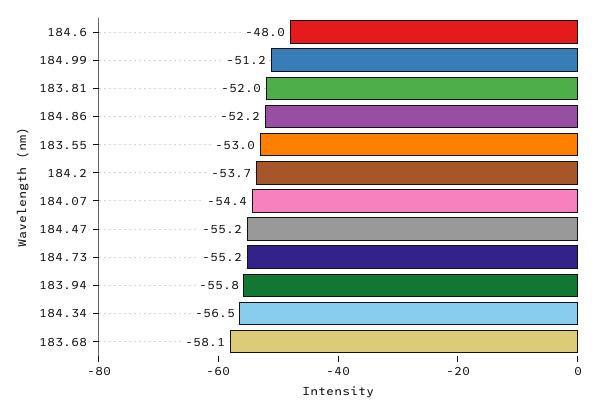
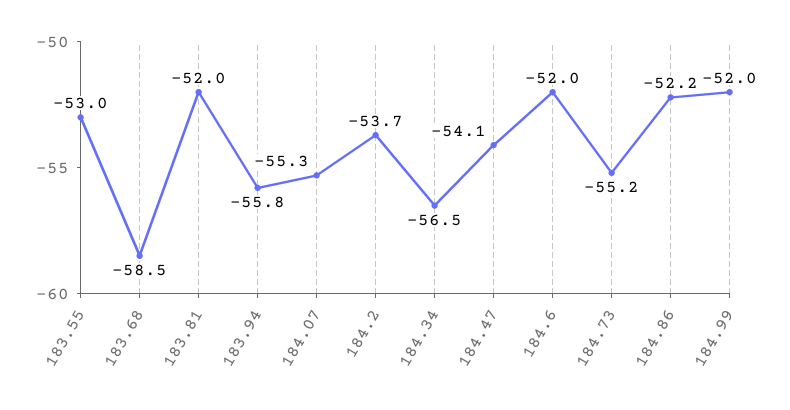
184.6: -48 -> -52
184.99: -51.2 -> -52
184.07: -54.4 -> -55.3
184.47: -55.2 -> -54.1
183.68: -58.1 -> -58.5

